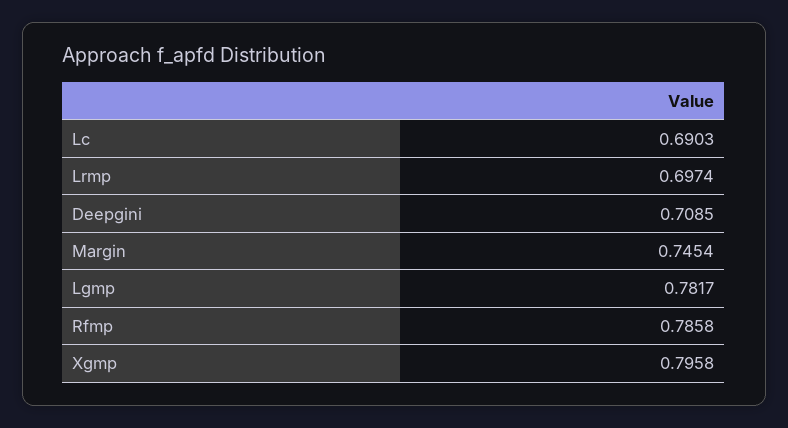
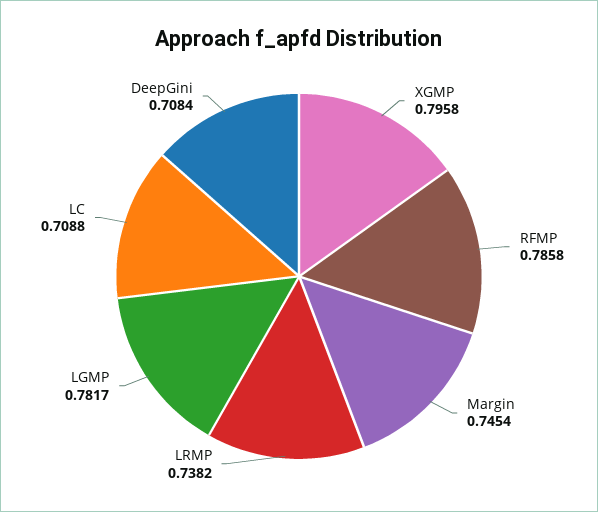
Lc: 0.6903 -> 0.7088
Lrmp: 0.6974 -> 0.7382
Deepgini: 0.7085 -> 0.7084

